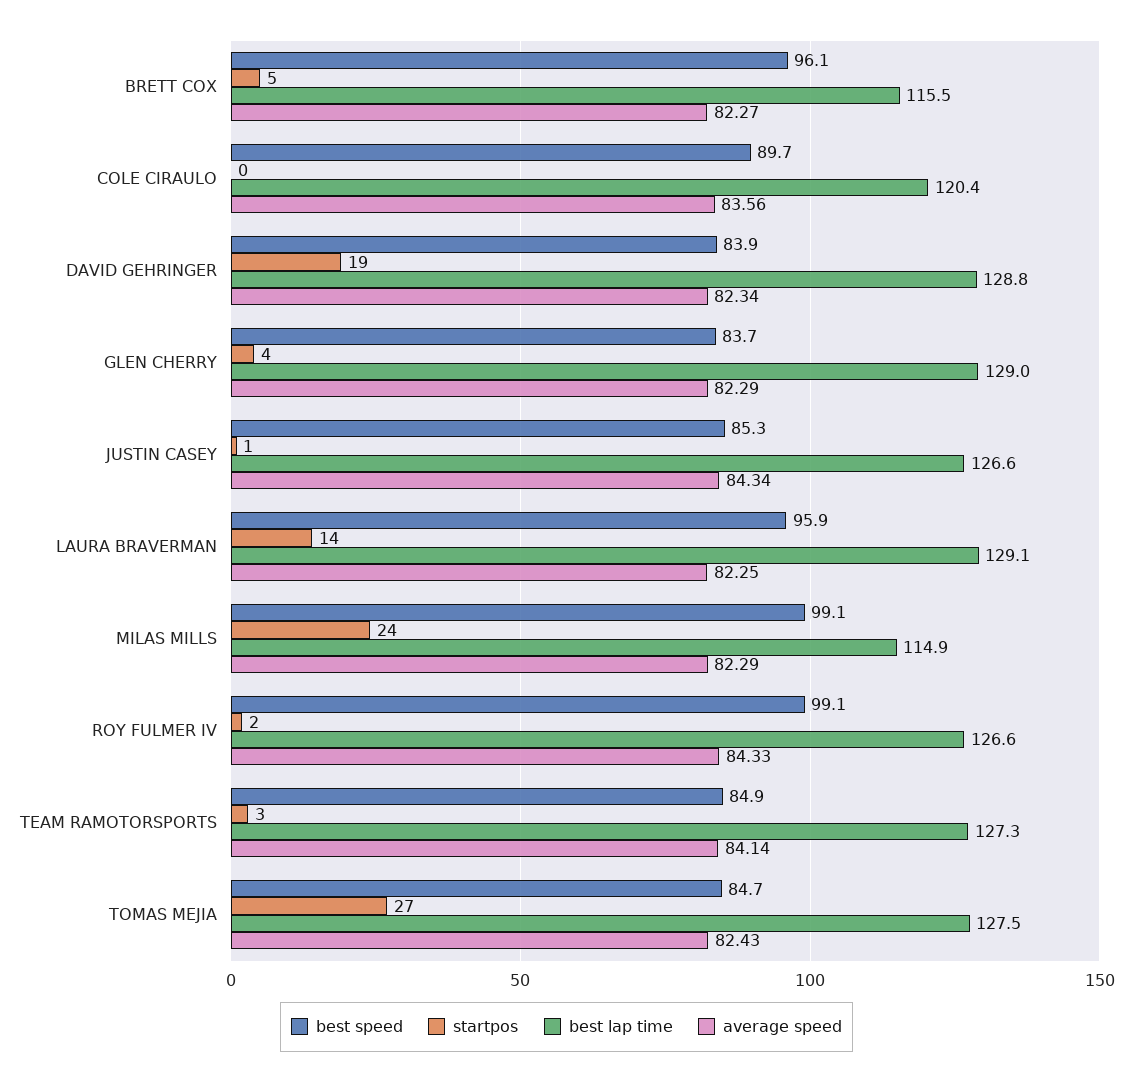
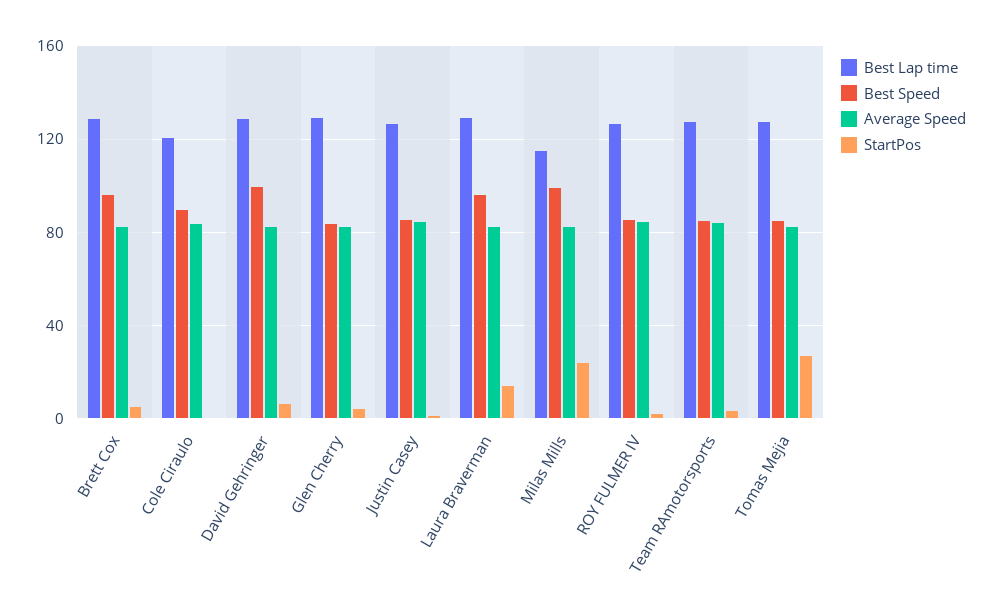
best lap time, BRETT COX: 115.5 -> 130
best speed, DAVID GEHRINGER: 83.9 -> 100
startpos, DAVID GEHRINGER: 19 -> 5
best speed, ROY FULMER IV: 99.1 -> 85

